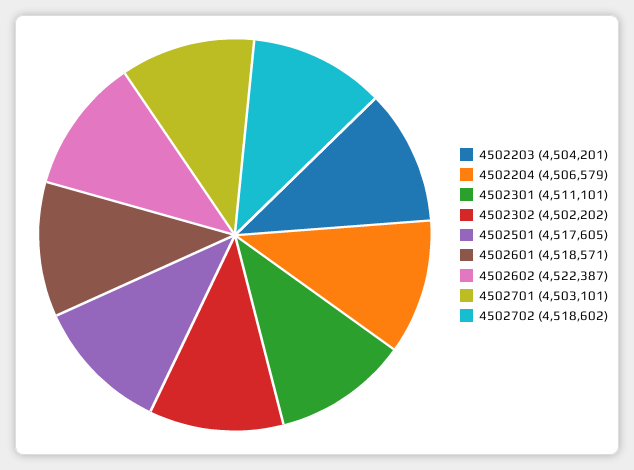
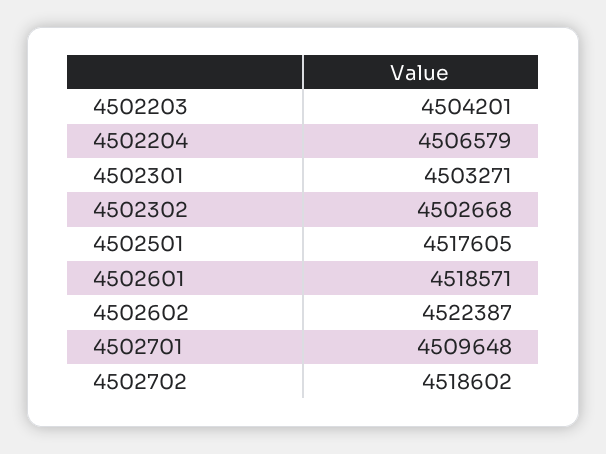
4502301: 4511101 -> 4503271
4502302: 4502202 -> 4502668
4502701: 4503101 -> 4509648

